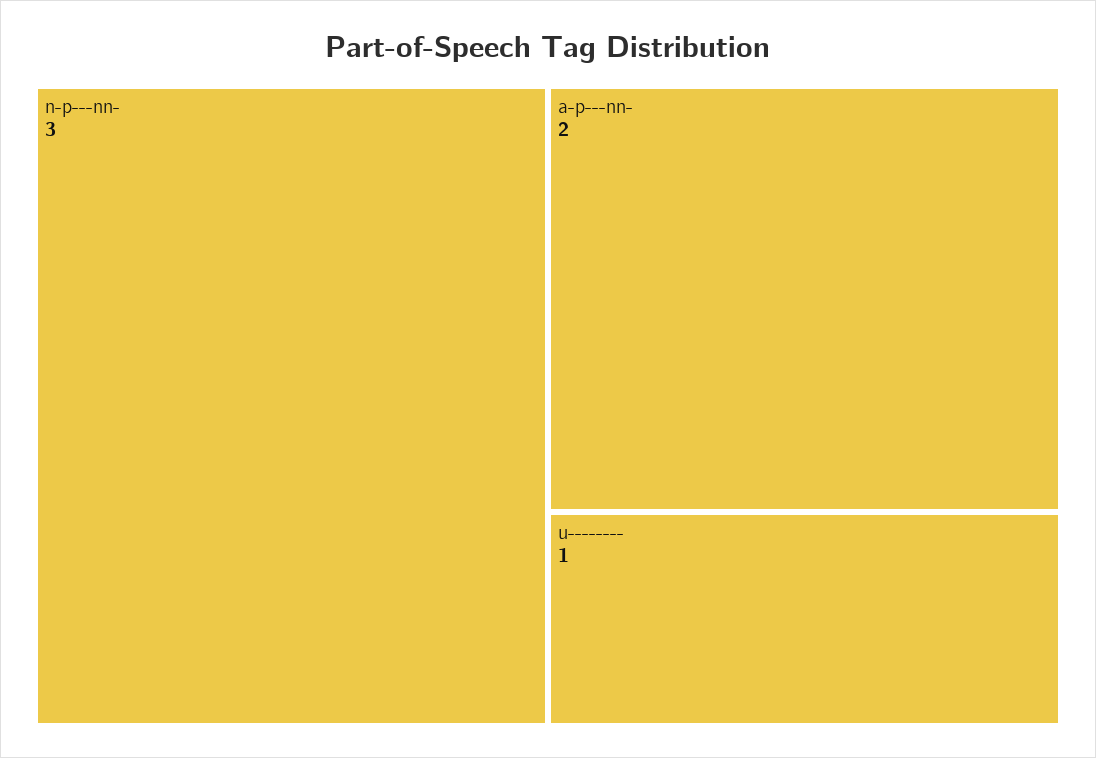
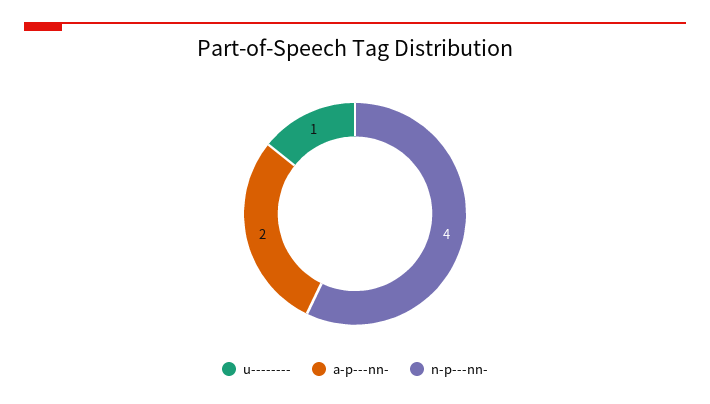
n-p---nn-: 3 -> 4

